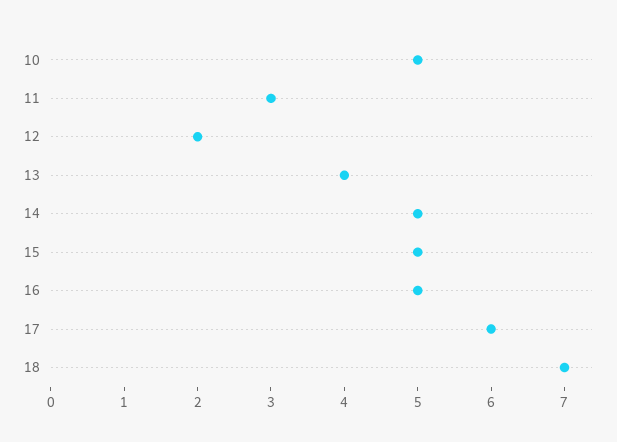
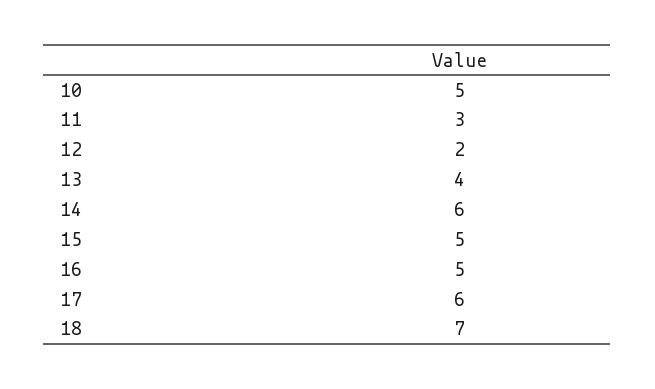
14: 5 -> 6

